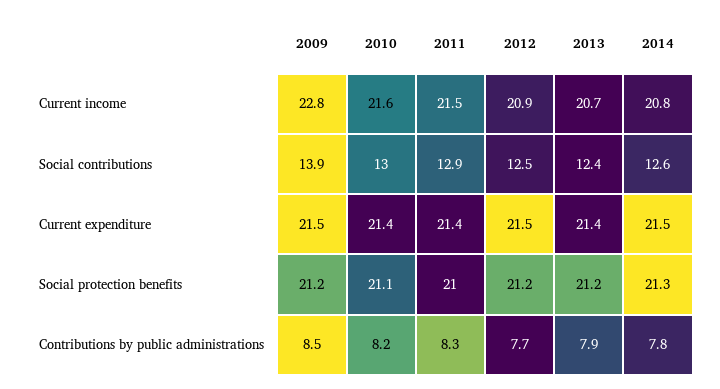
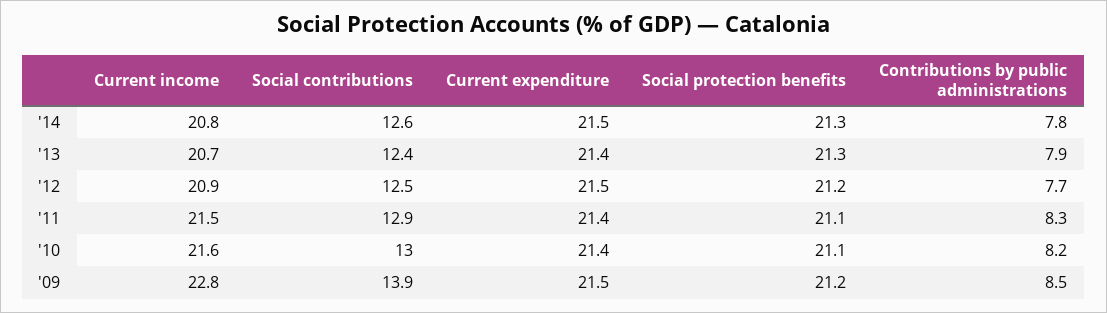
2011, Social protection benefits: 21 -> 21.1
2013, Social protection benefits: 21.2 -> 21.3

